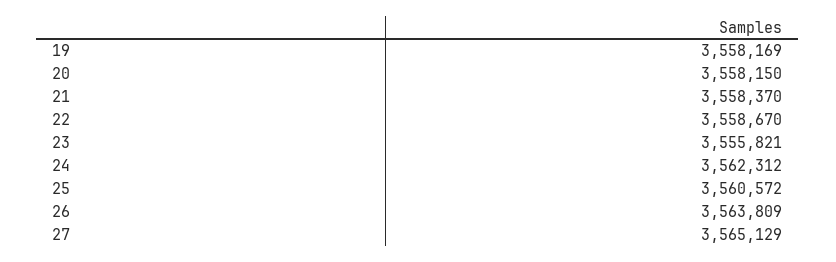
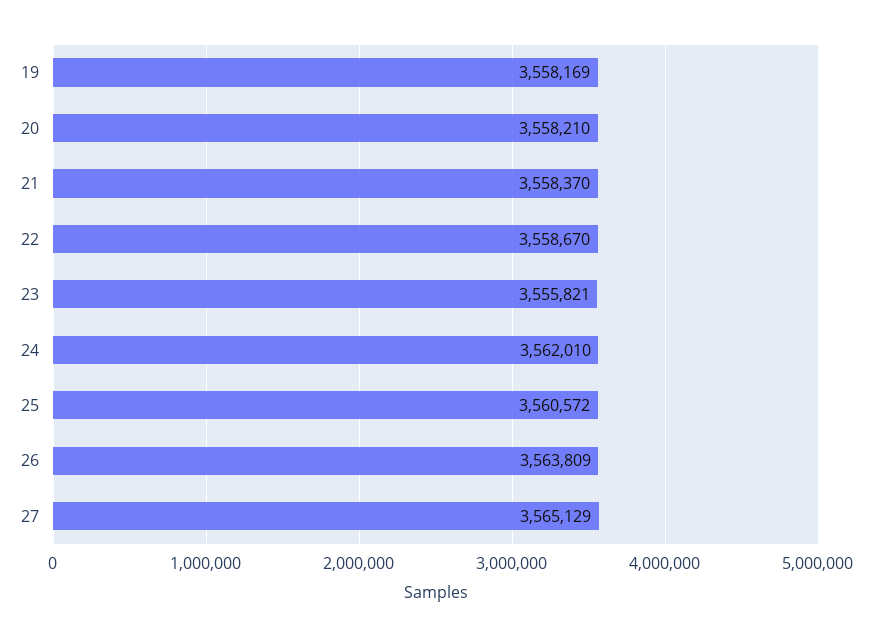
20: 3558150 -> 3558210
24: 3562312 -> 3562010

